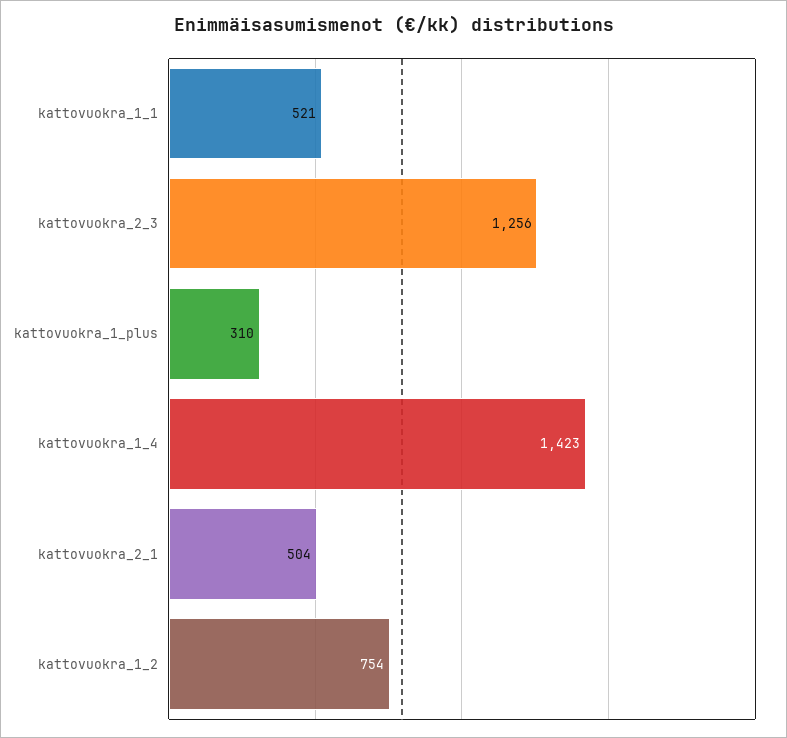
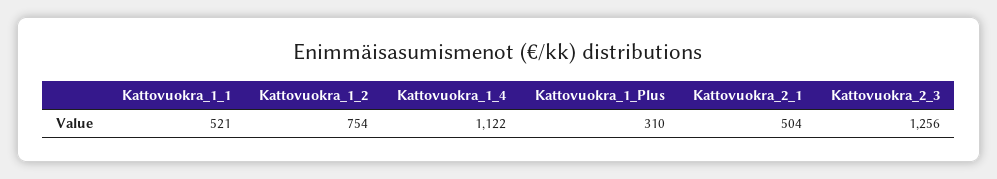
kattovuokra_1_4: 1423 -> 1122

